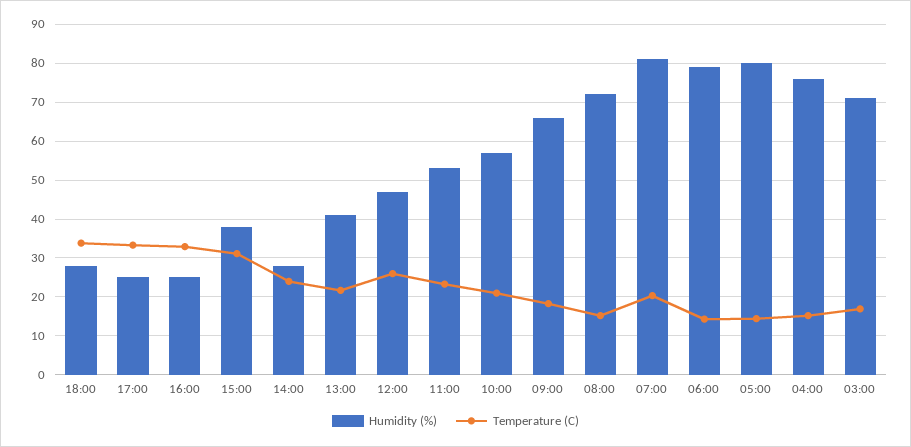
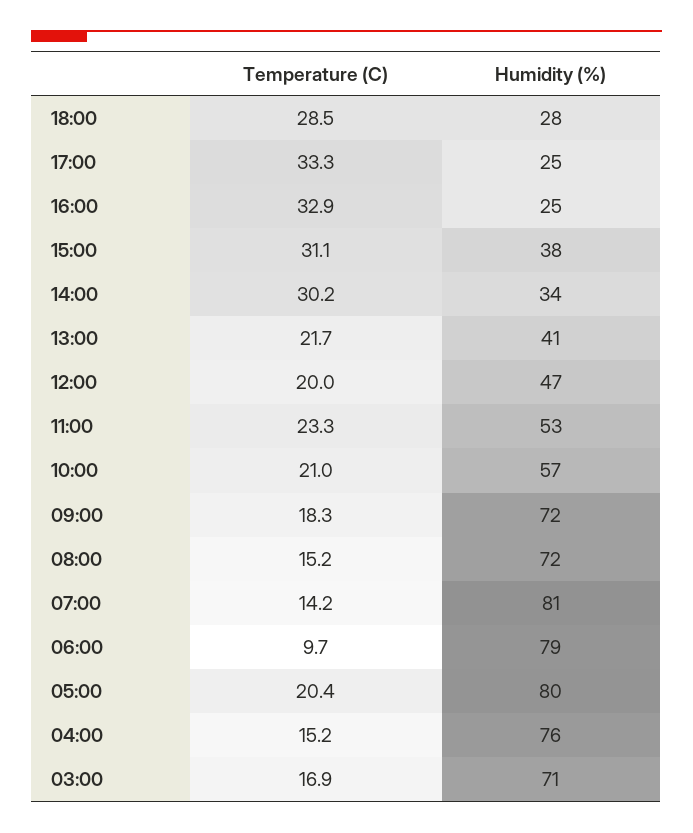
Temperature (C), 18:00: 34 -> 28.5
Humidity (%), 14:00: 28 -> 34
Temperature (C), 14:00: 24 -> 30.2
Temperature (C), 12:00: 26 -> 20
Humidity (%), 09:00: 66 -> 72
Temperature (C), 07:00: 20 -> 14.2
Temperature (C), 06:00: 14 -> 9.7
Temperature (C), 05:00: 14 -> 20.4

